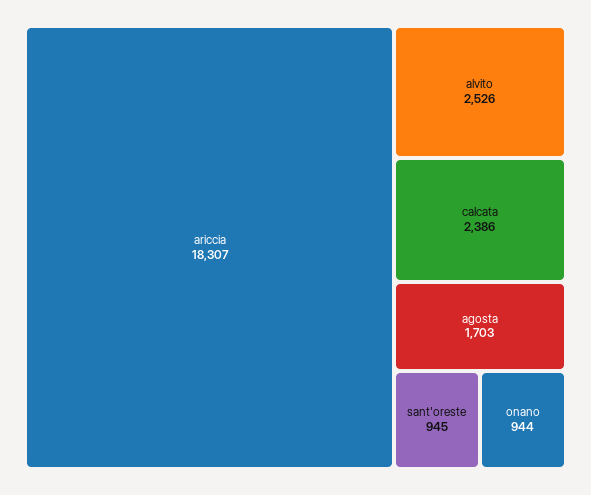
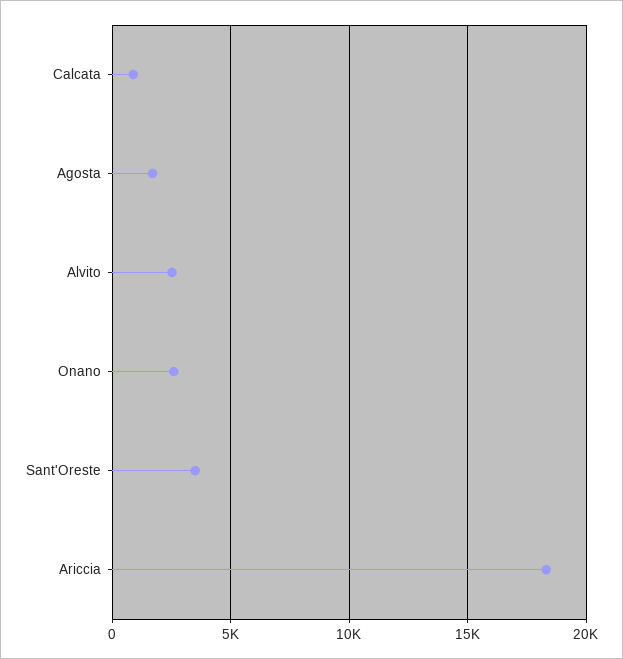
calcata: 2386 -> 1000
sant'oreste: 945 -> 3500
onano: 944 -> 2500

